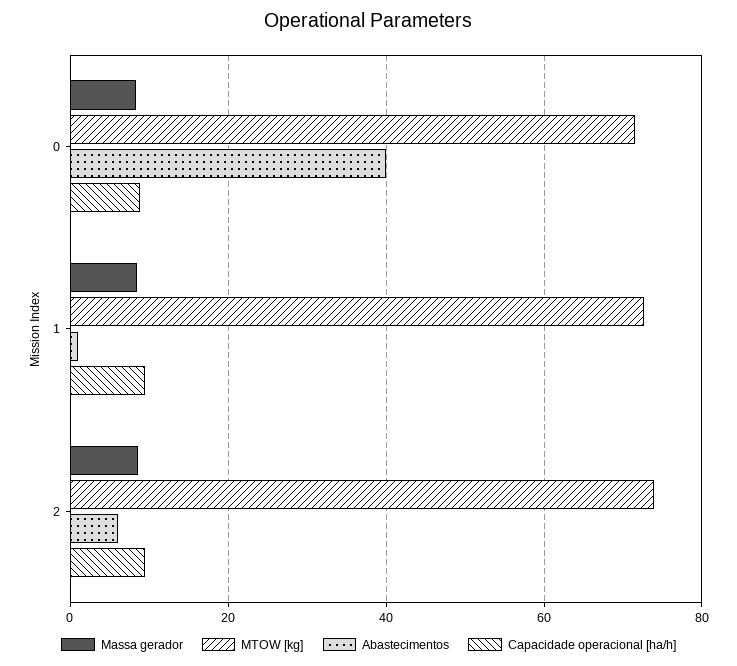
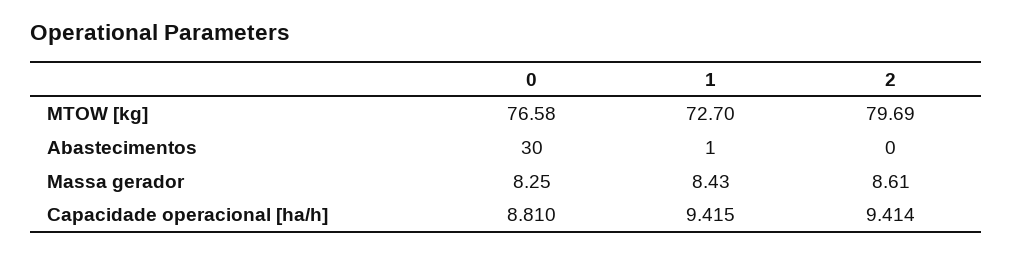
MTOW [kg], 0: 72 -> 76.58
Abastecimentos, 0: 40 -> 30
MTOW [kg], 2: 74 -> 79.69
Abastecimentos, 2: 6 -> 0

